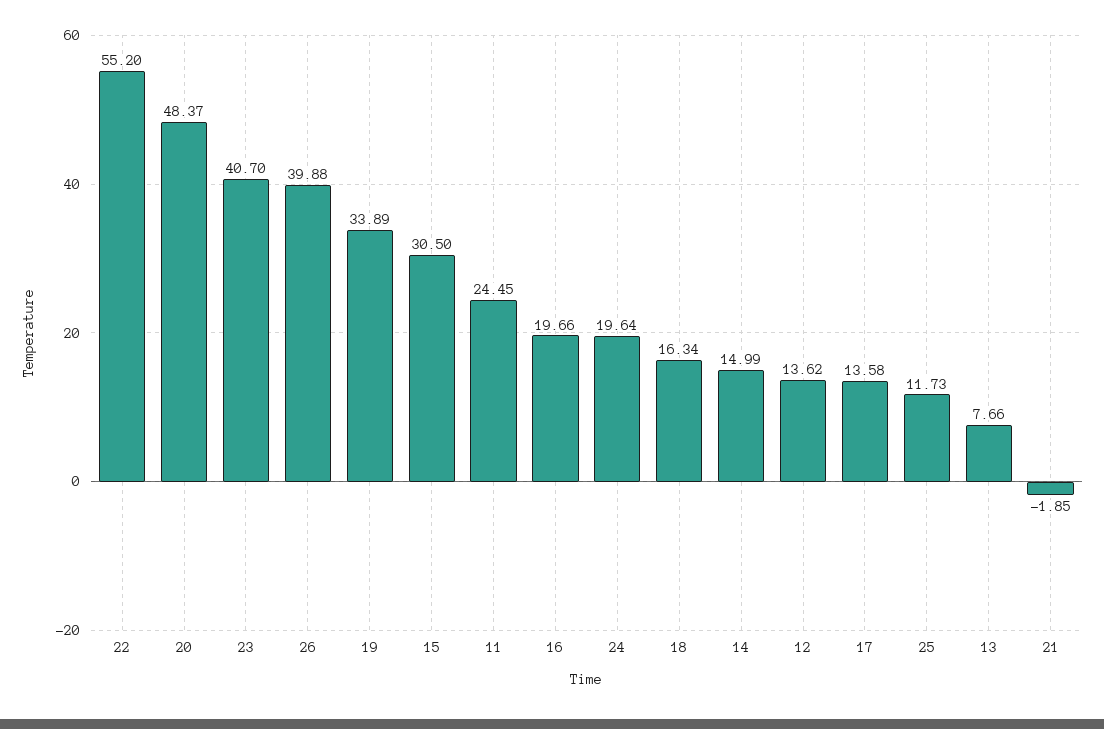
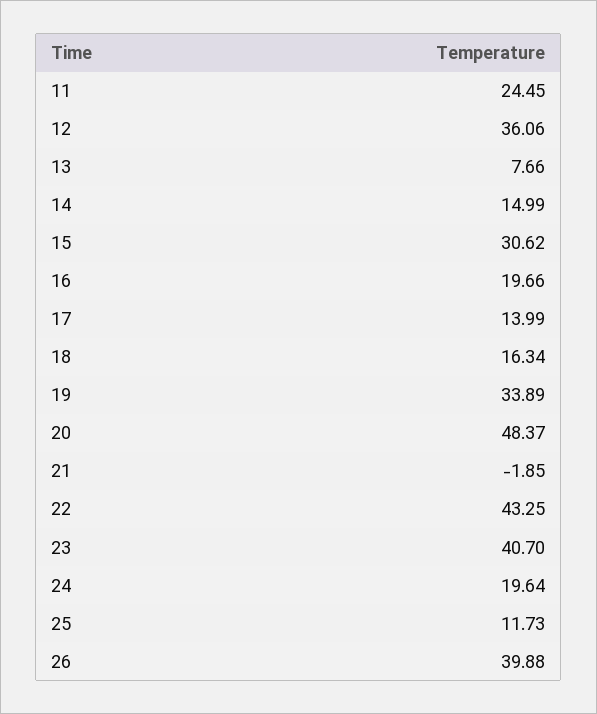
22: 55.2 -> 43.25
15: 30.5 -> 30.62
12: 13.62 -> 36.06
17: 13.58 -> 13.99

